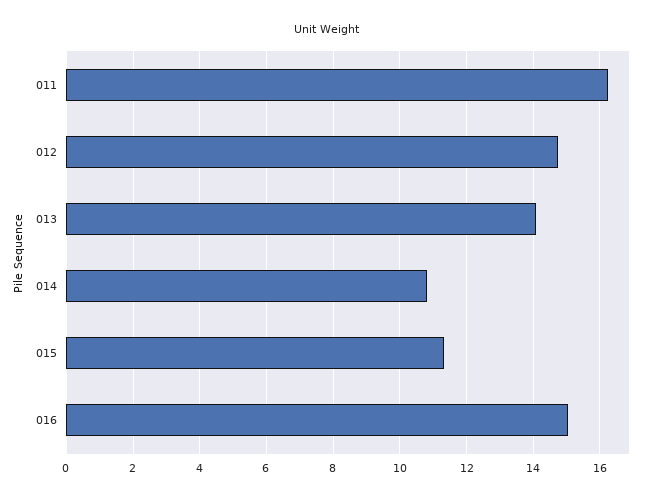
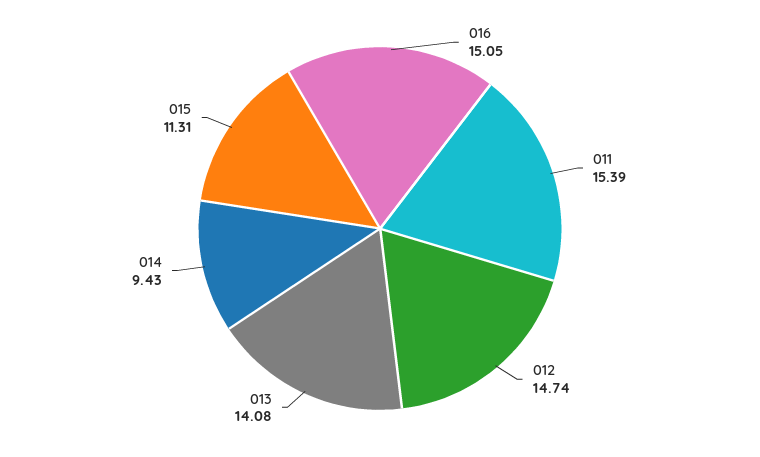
011: 16.2 -> 15.39
014: 10.8 -> 9.43

